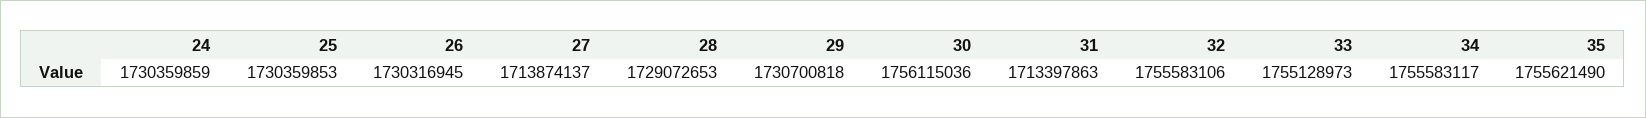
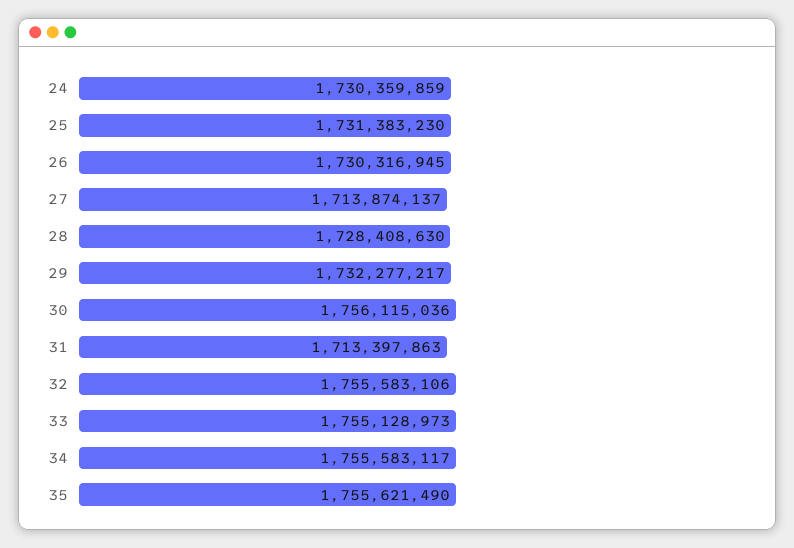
25: 1730359853 -> 1731383230
28: 1729072653 -> 1728408630
29: 1730700818 -> 1732277217

